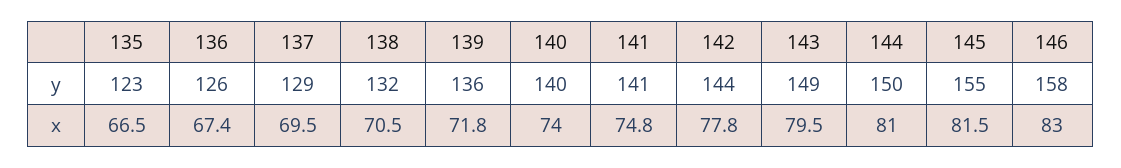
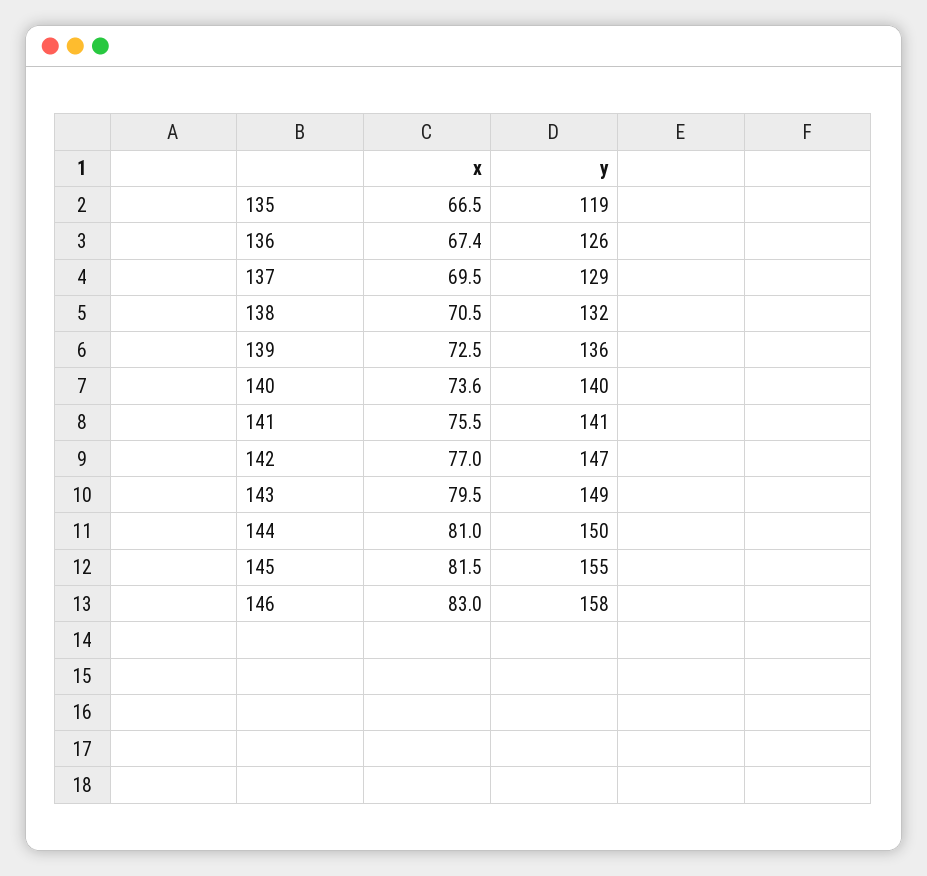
135, y: 123 -> 119
142, y: 144 -> 147
139, x: 71.8 -> 72.5
140, x: 74 -> 73.6
141, x: 74.8 -> 75.5
142, x: 77.8 -> 77

